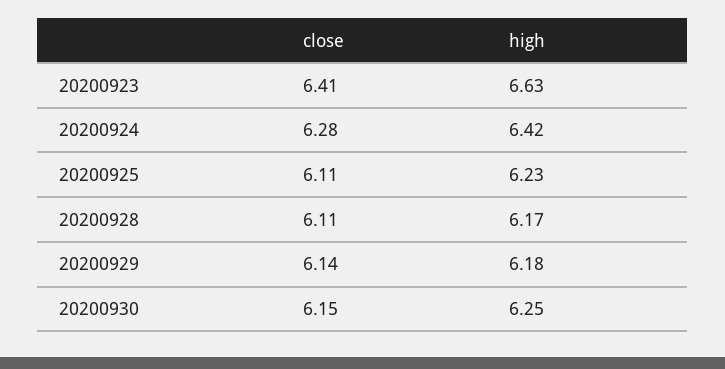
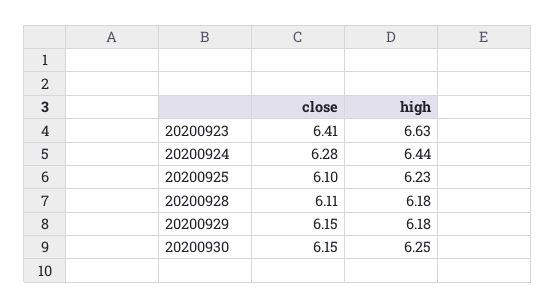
high, 20200924: 6.42 -> 6.44
close, 20200925: 6.11 -> 6.1
high, 20200928: 6.17 -> 6.18
close, 20200929: 6.14 -> 6.15

